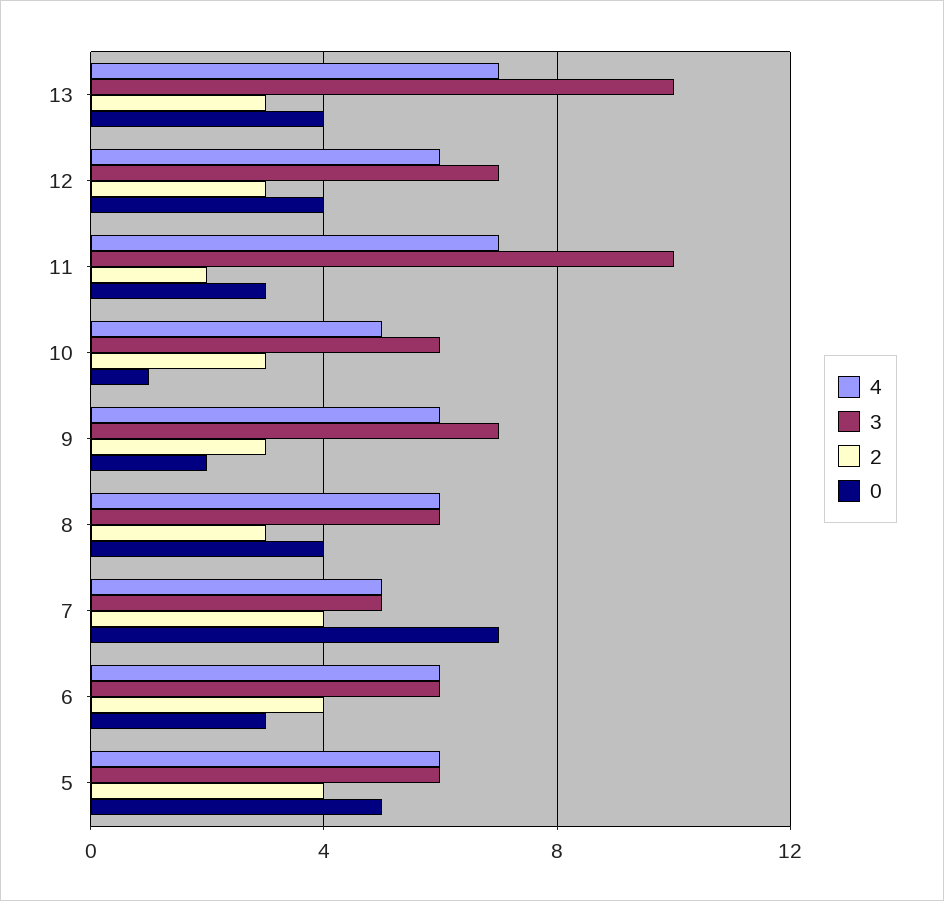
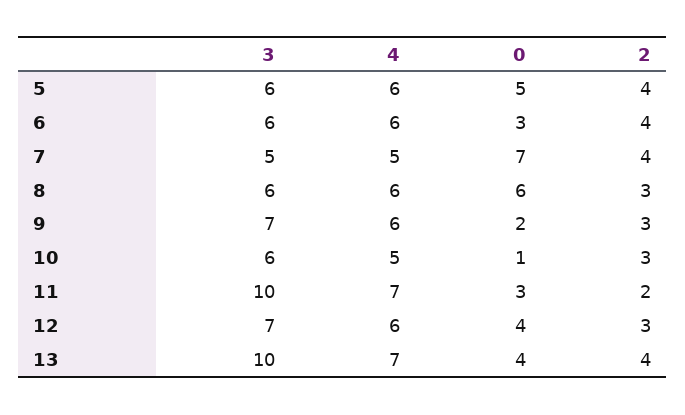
2, 13: 3 -> 4
0, 8: 4 -> 6

